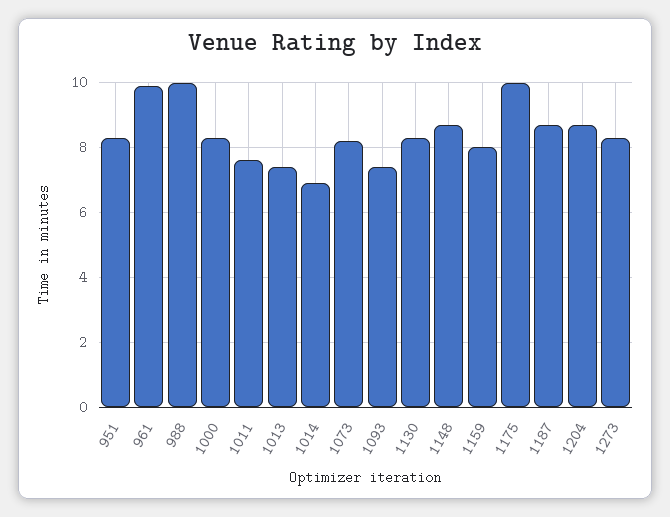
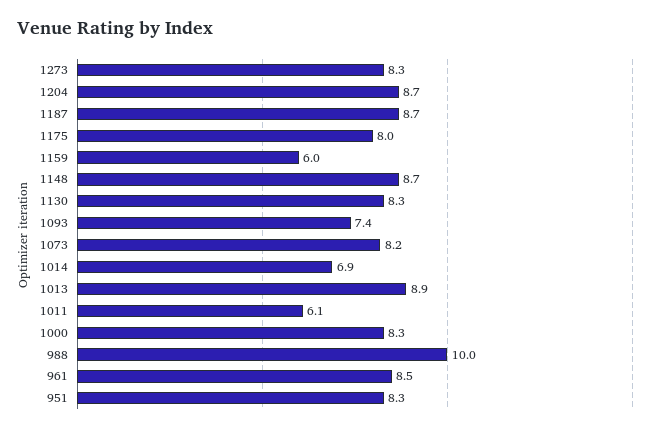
961: 10 -> 8.5
1011: 7.5 -> 6.1
1013: 7.5 -> 8.9
1159: 8 -> 6
1175: 10 -> 8

